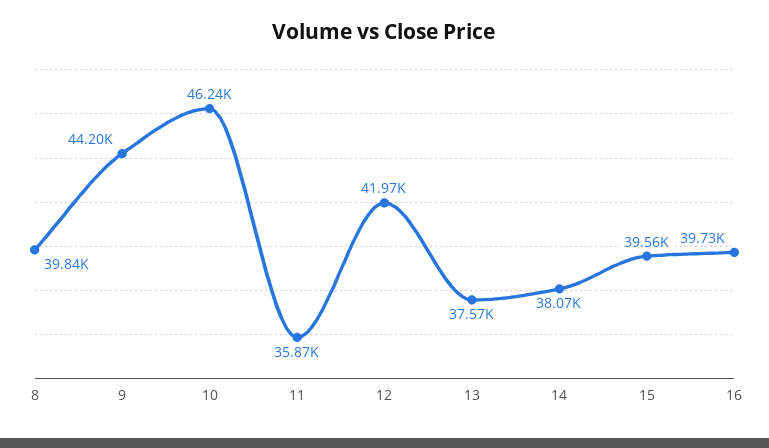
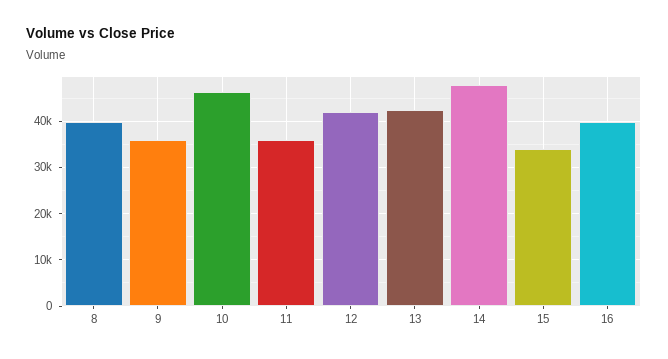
9: 44200 -> 36000
13: 37570 -> 42000
14: 38070 -> 48000
15: 39560 -> 34000

